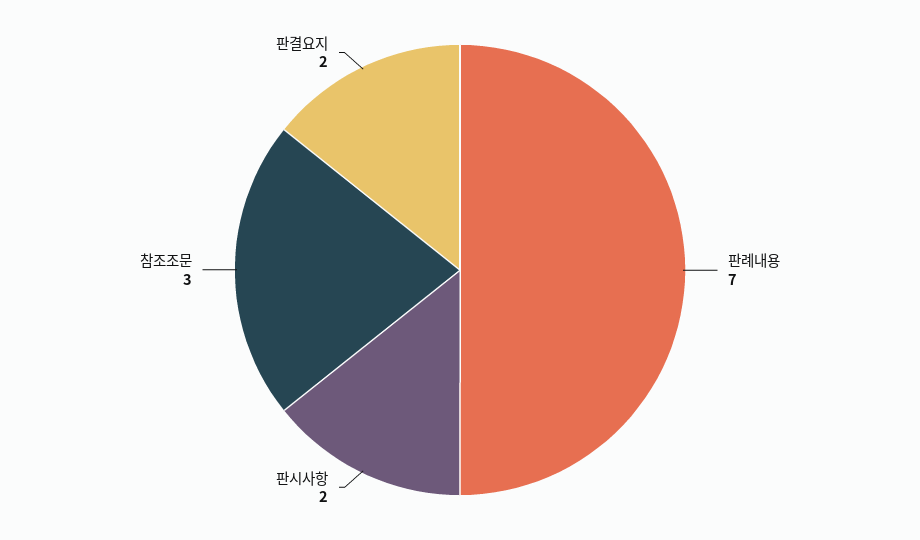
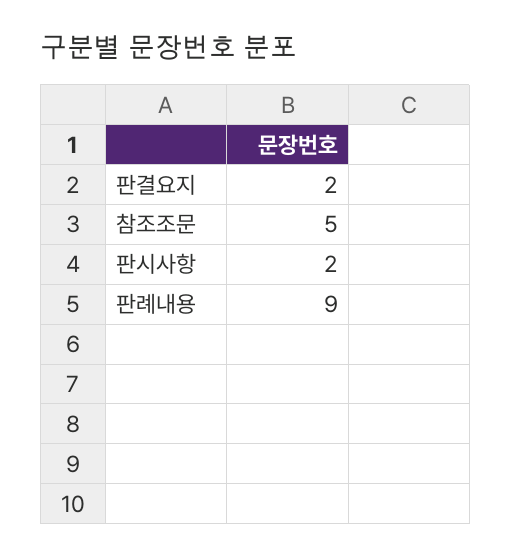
판례내용: 7 -> 9
참조조문: 3 -> 5

